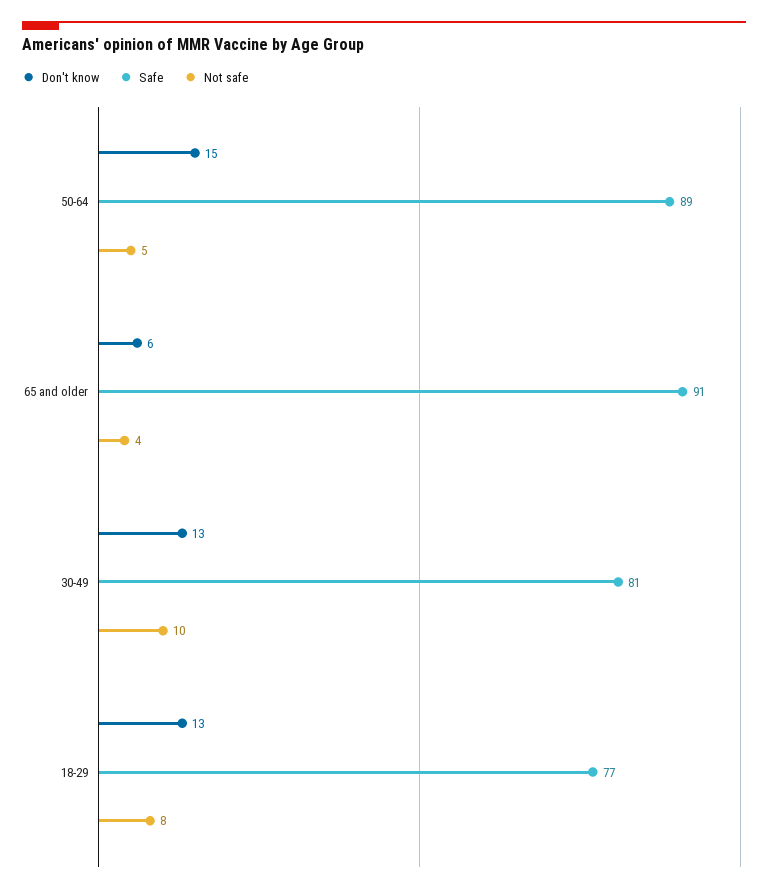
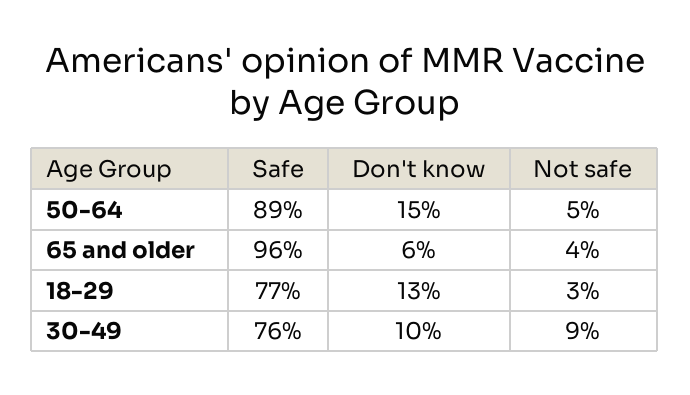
Safe, 65 and older: 91 -> 96
Don't know, 30-49: 13 -> 10
Safe, 30-49: 81 -> 76
Not safe, 30-49: 10 -> 9
Not safe, 18-29: 8 -> 3

